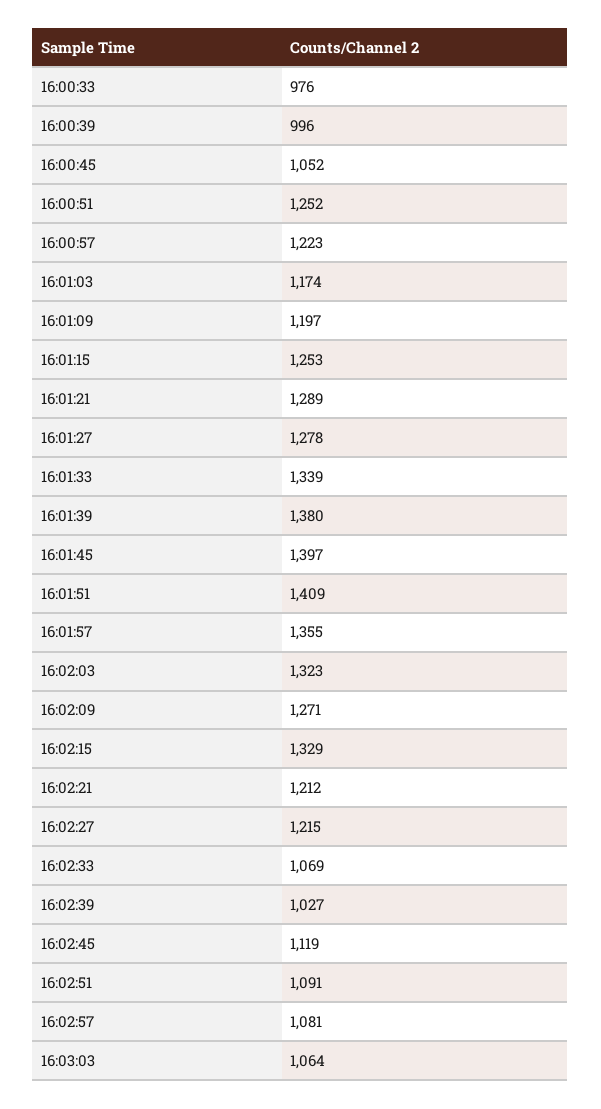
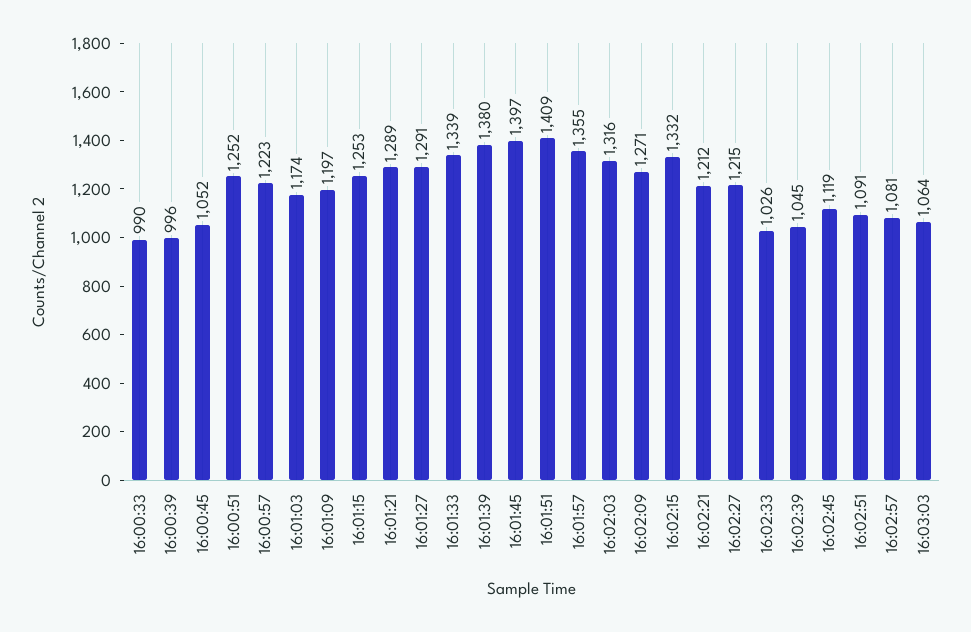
16:00:33: 976 -> 990
16:01:27: 1278 -> 1291
16:02:03: 1323 -> 1316
16:02:15: 1329 -> 1332
16:02:33: 1069 -> 1026
16:02:39: 1027 -> 1045

